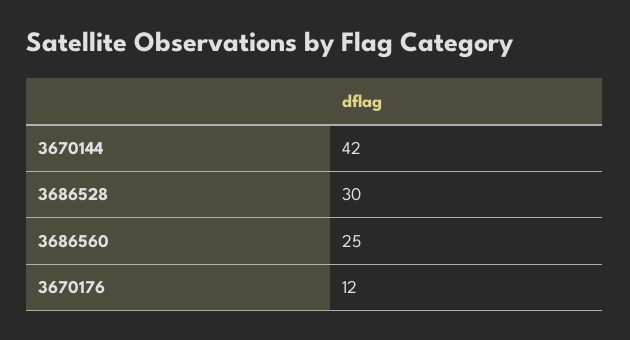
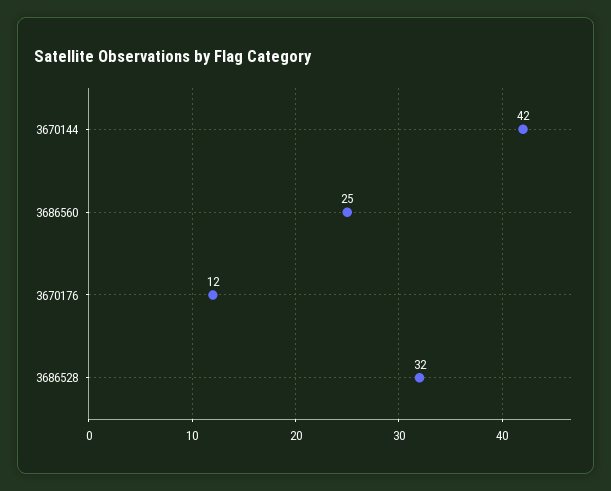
3686528: 30 -> 32

